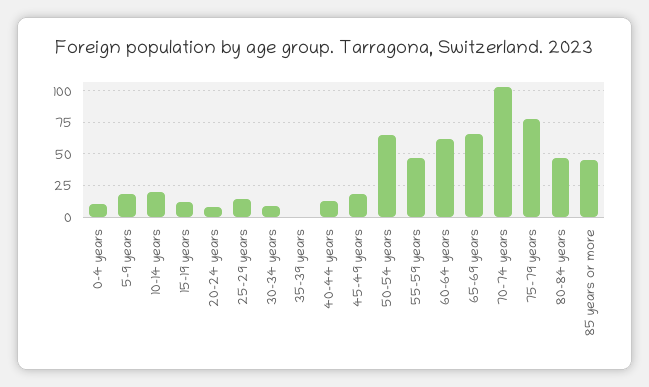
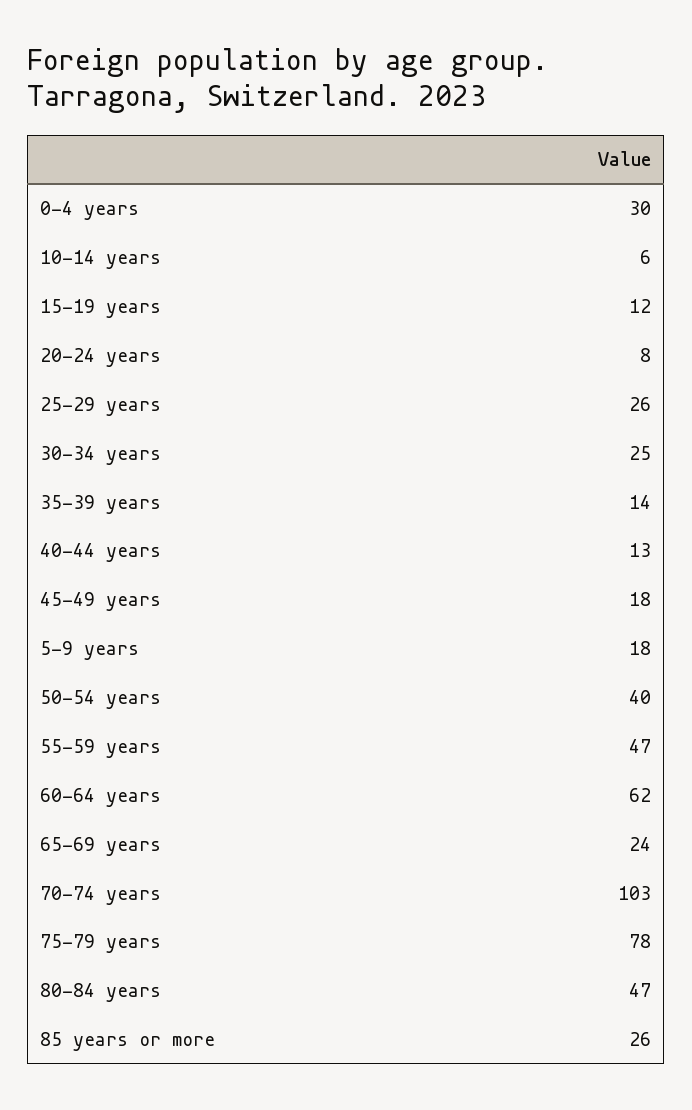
0-4 years: 10 -> 30
10-14 years: 20 -> 6
25-29 years: 15 -> 26
30-34 years: 10 -> 25
35-39 years: 0 -> 14
50-54 years: 65 -> 40
65-69 years: 65 -> 24
85 years or more: 45 -> 26

